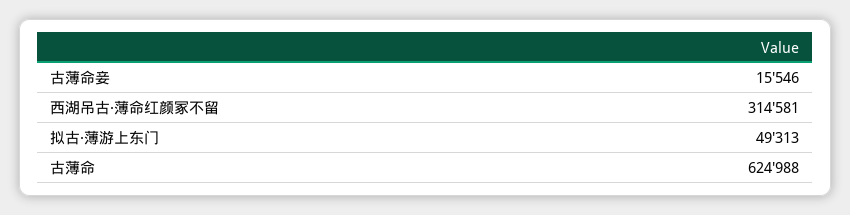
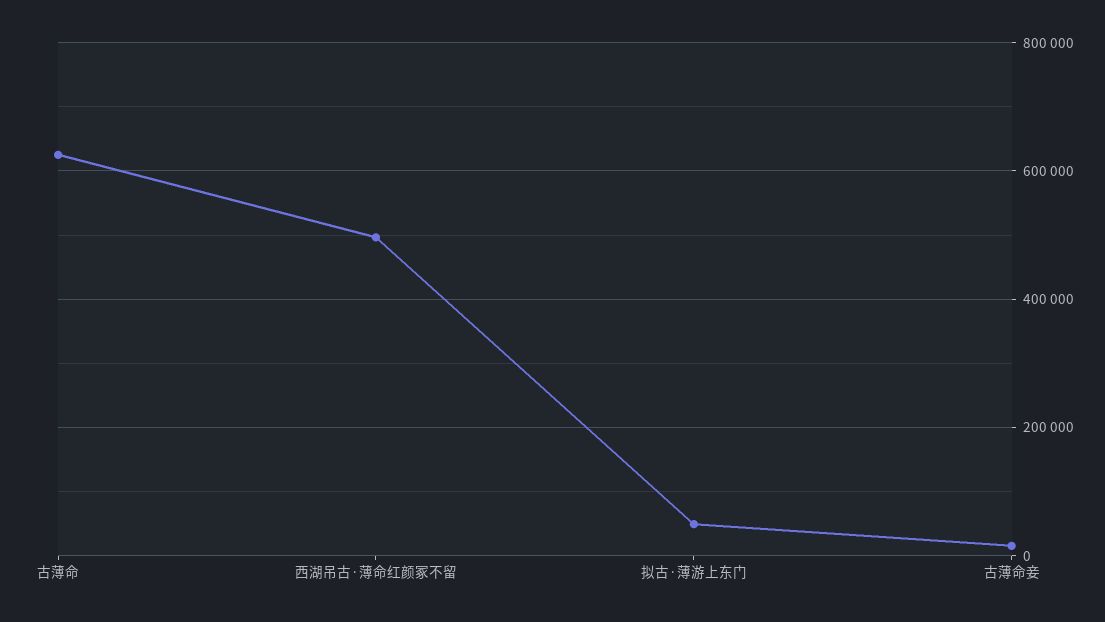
西湖吊古·薄命红颜冢不留: 314581 -> 500000

